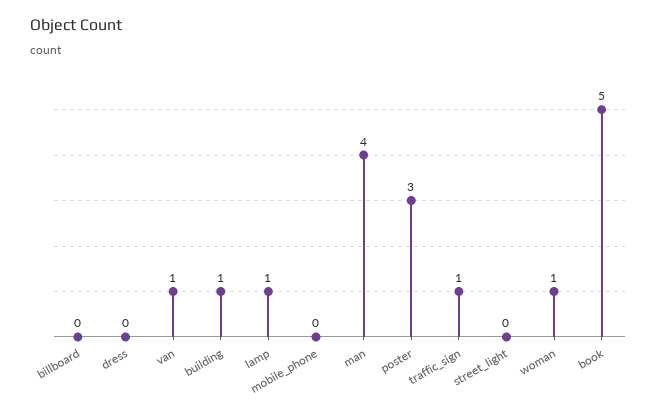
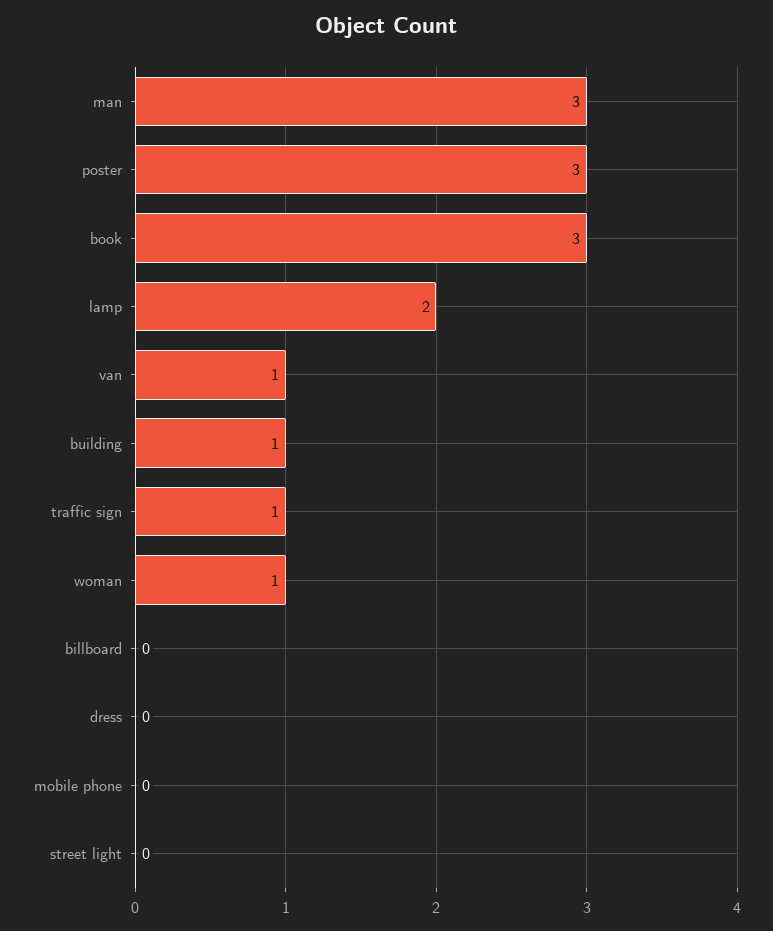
lamp: 1 -> 2
man: 4 -> 3
book: 5 -> 3

